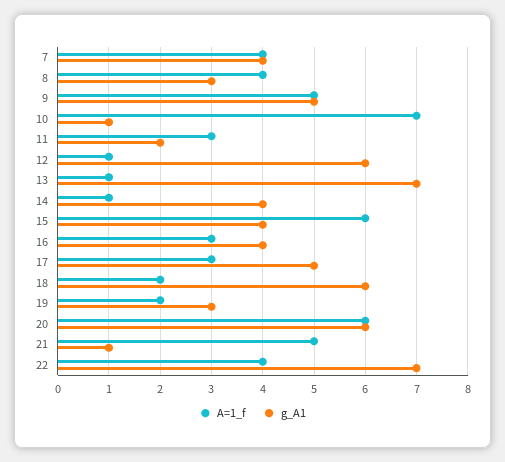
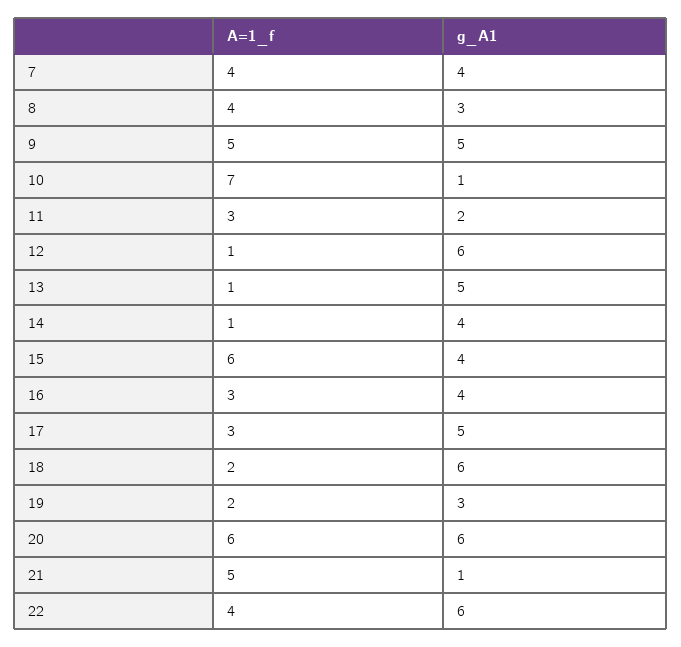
g_A1, 13: 7 -> 5
g_A1, 22: 7 -> 6

